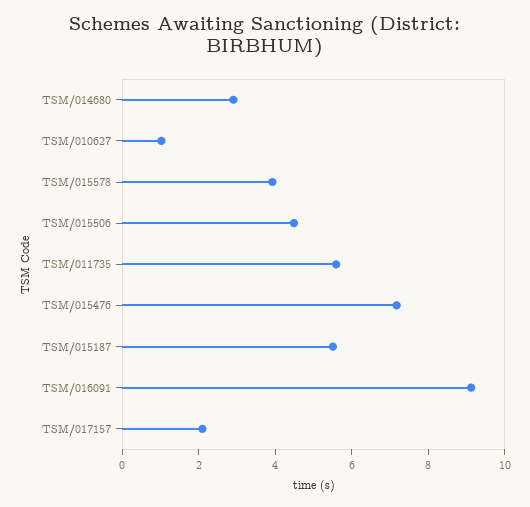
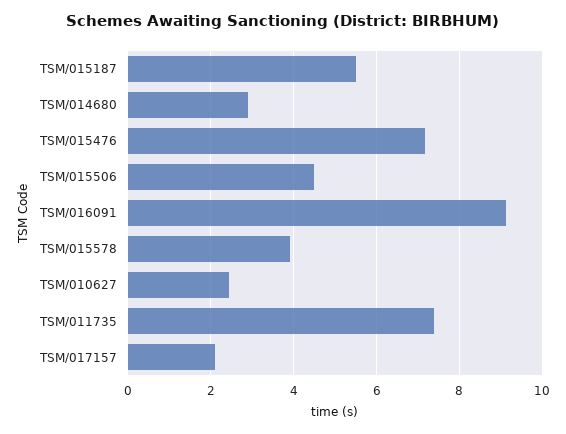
TSM/010627: 1 -> 2.4
TSM/011735: 5.5 -> 7.4

